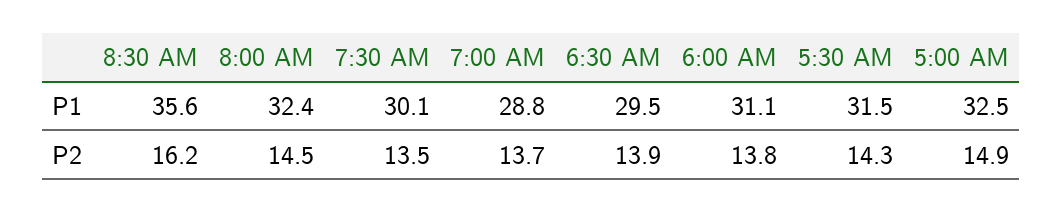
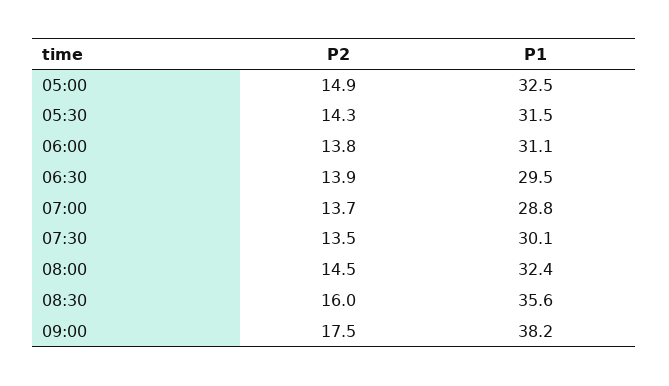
8:30 AM, P2: 16.2 -> 16
09:00, P2: none -> 17.5
09:00, P1: none -> 38.2

